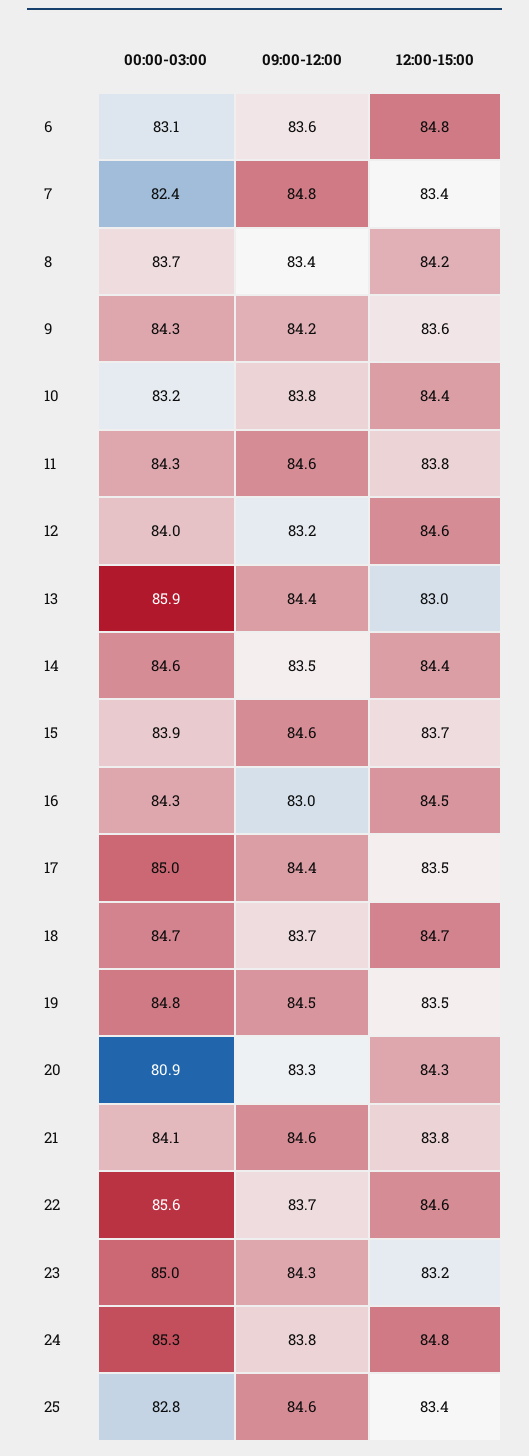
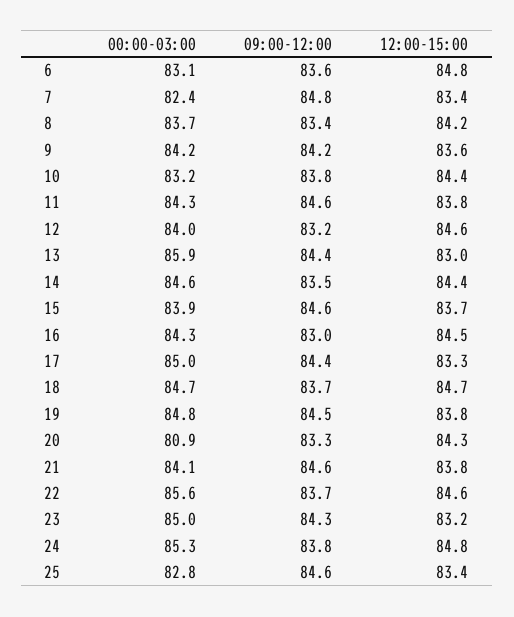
00:00-03:00, 9: 84.3 -> 84.2
12:00-15:00, 17: 83.5 -> 83.3
12:00-15:00, 19: 83.5 -> 83.8

